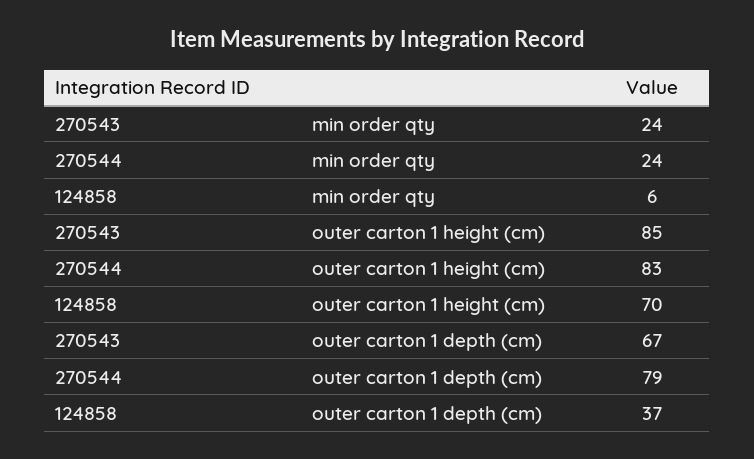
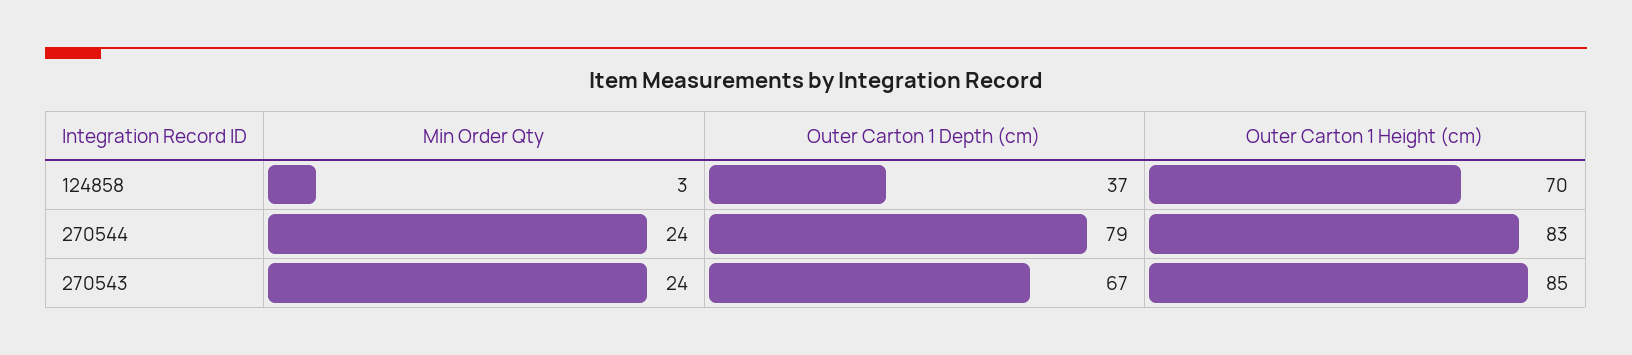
124858, min order qty: 6 -> 3

